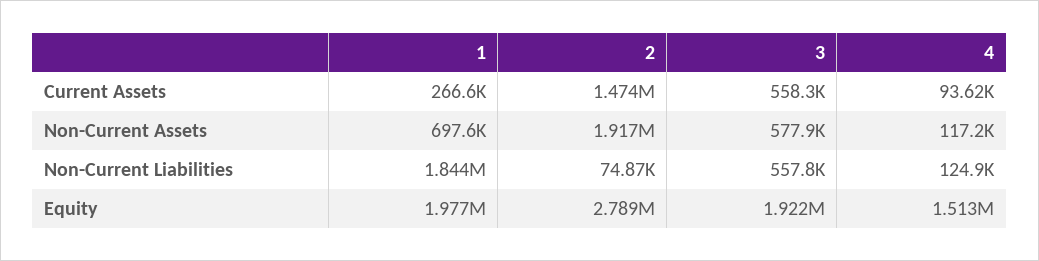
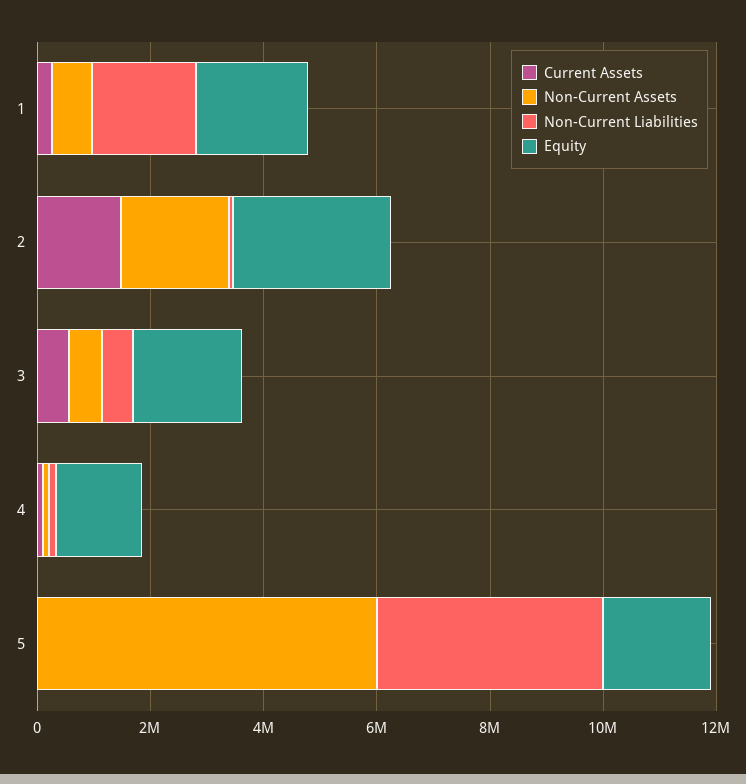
Current Assets, 5: none -> 0
Non-Current Assets, 5: none -> 6000000
Non-Current Liabilities, 5: none -> 4000000
Equity, 5: none -> 2000000

